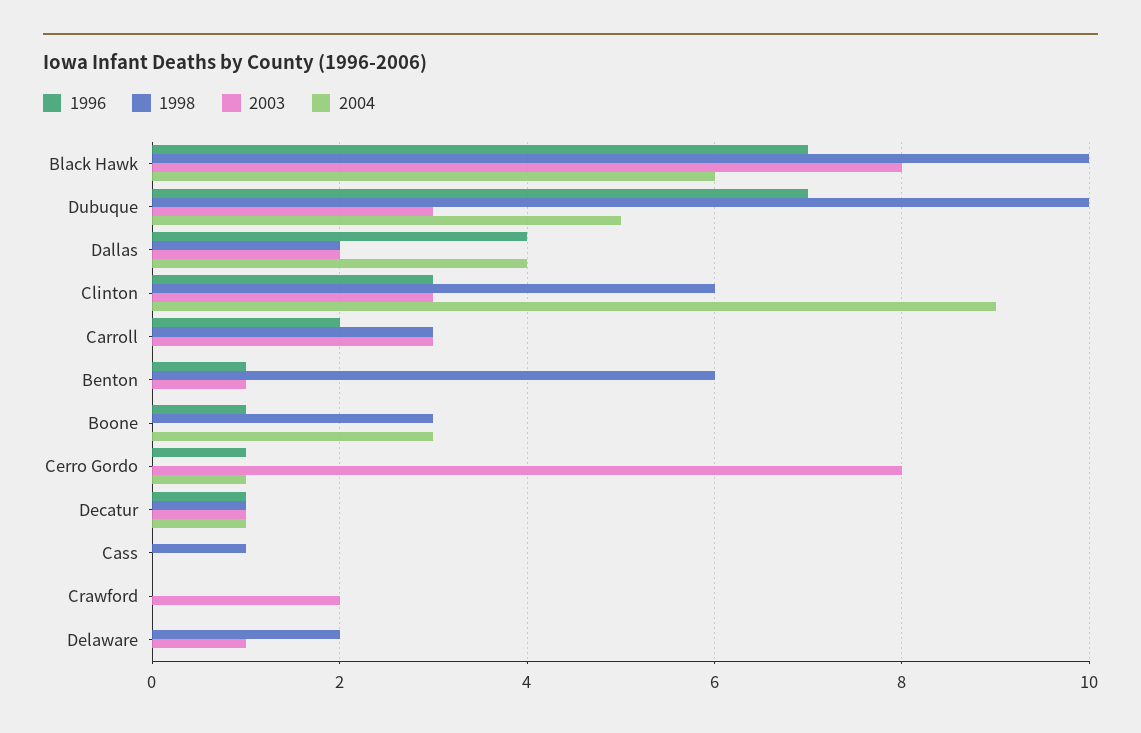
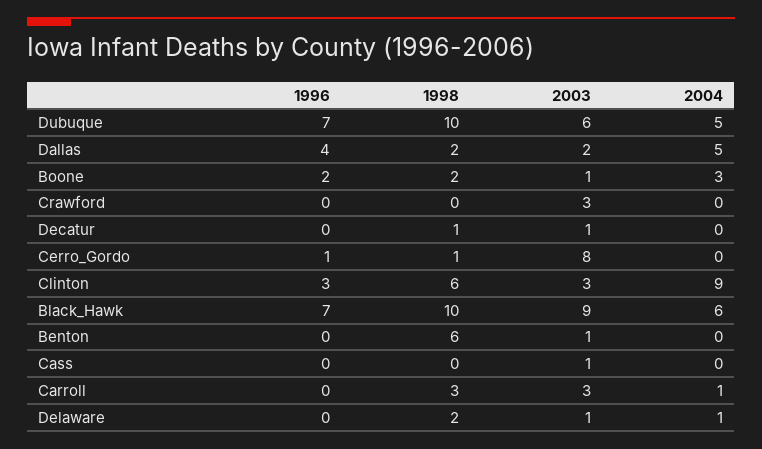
2003, Black Hawk: 8 -> 9
2003, Dubuque: 3 -> 6
2004, Dallas: 4 -> 5
1996, Carroll: 2 -> 0
2004, Carroll: 0 -> 1
1996, Benton: 1 -> 0
1996, Boone: 1 -> 2
1998, Boone: 3 -> 2
2003, Boone: 0 -> 1
1998, Cerro Gordo: 0 -> 1
2004, Cerro Gordo: 1 -> 0
1996, Decatur: 1 -> 0
2004, Decatur: 1 -> 0
1998, Cass: 1 -> 0
2003, Cass: 0 -> 1
2003, Crawford: 2 -> 3
2004, Delaware: 0 -> 1

